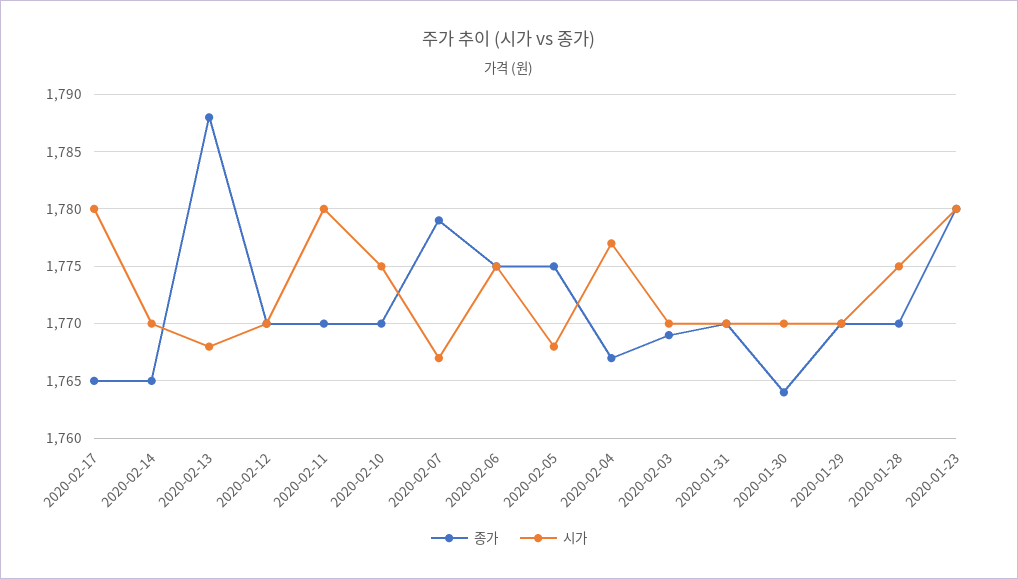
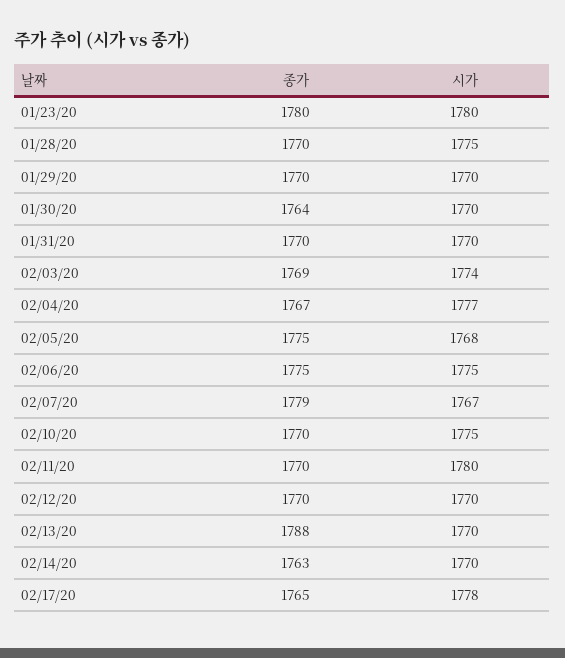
시가, 2020-02-17: 1780 -> 1778
종가, 2020-02-14: 1765 -> 1763
시가, 2020-02-13: 1768 -> 1770
시가, 2020-02-03: 1770 -> 1774

